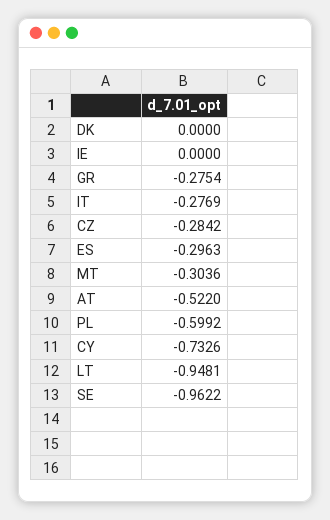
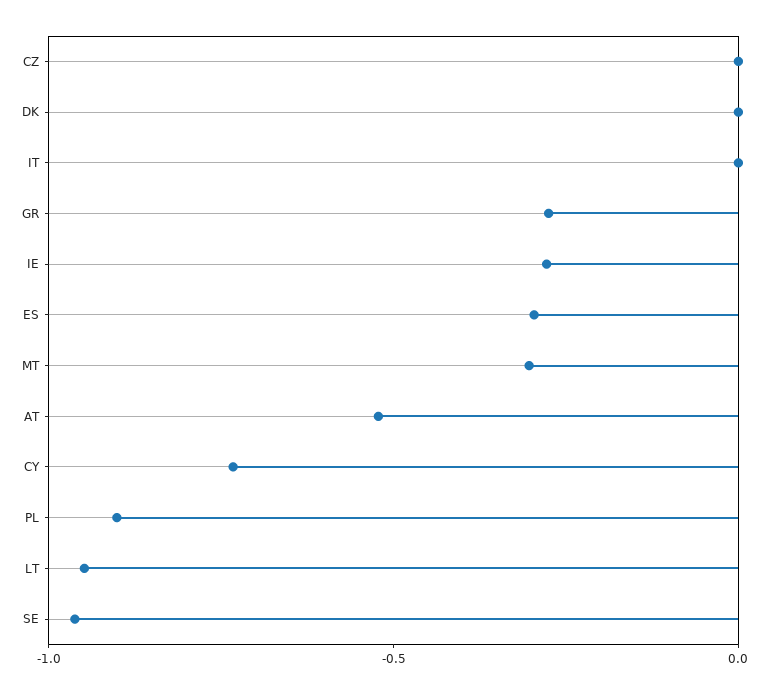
IE: 0 -> -0.3
IT: -0.2769 -> 0
CZ: -0.2842 -> 0
PL: -0.5992 -> -0.9

